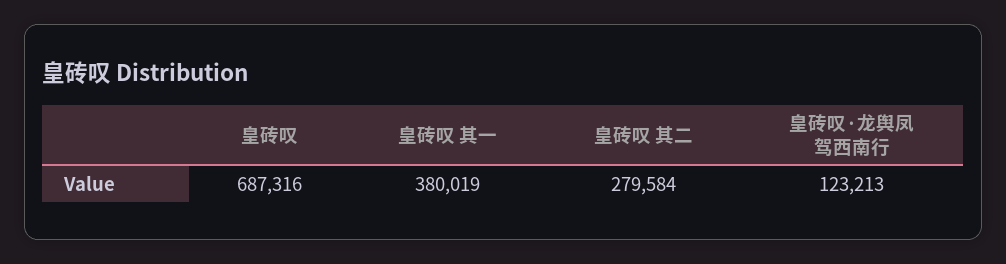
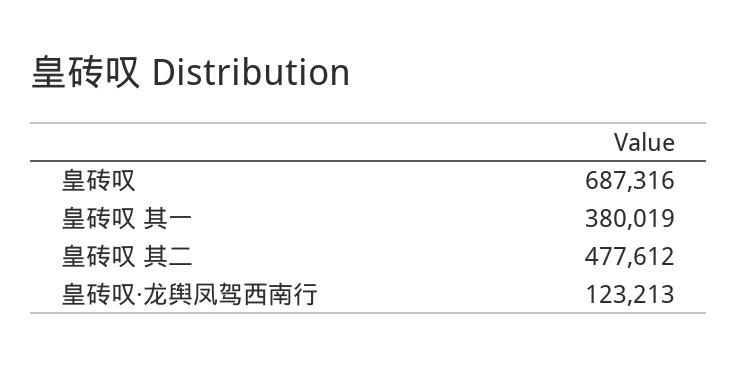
皇砖叹 其二: 279584 -> 477612

